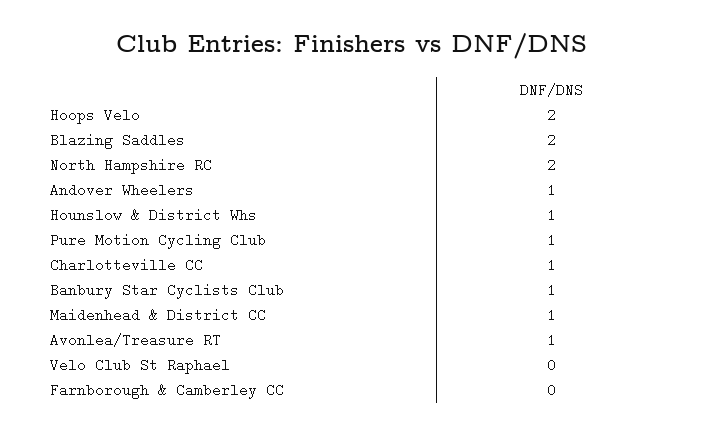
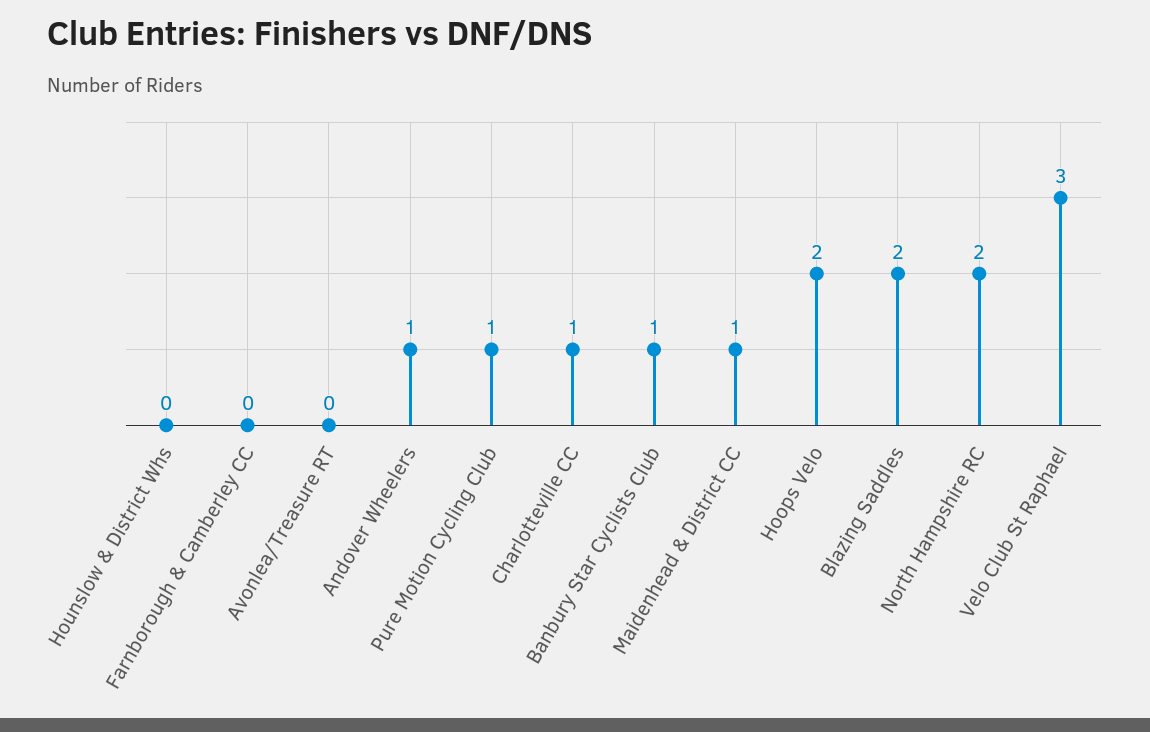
Hounslow & District Whs: 1 -> 0
Avonlea/Treasure RT: 1 -> 0
Velo Club St Raphael: 0 -> 3

